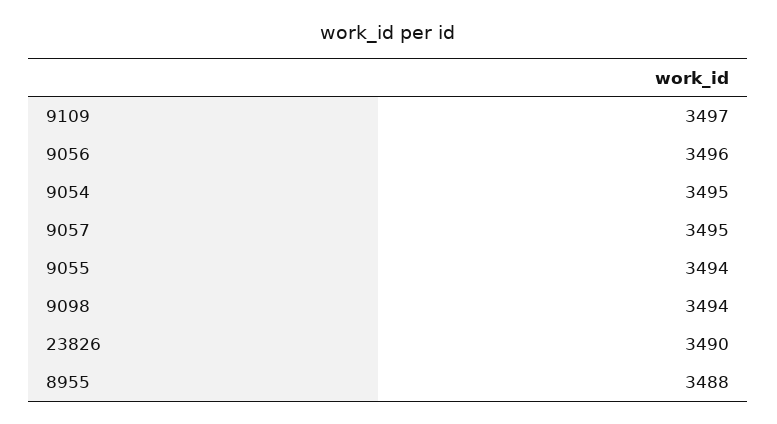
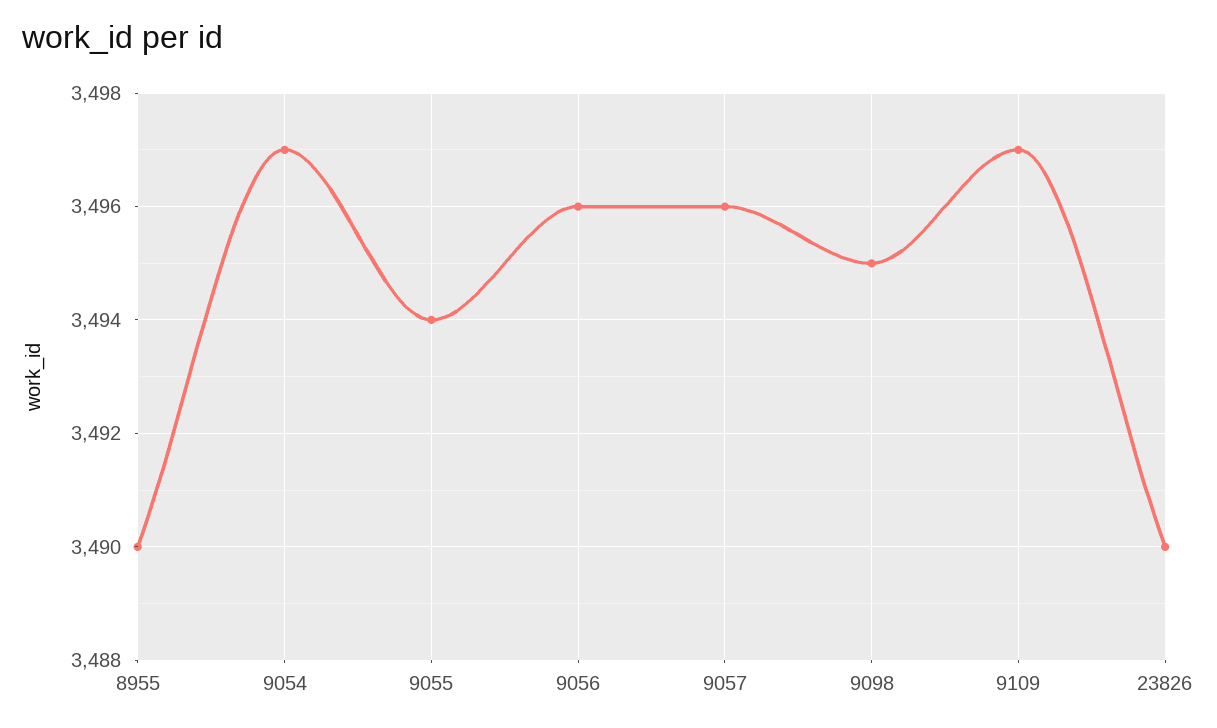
9054: 3495 -> 3497
9057: 3495 -> 3496
9098: 3494 -> 3495
8955: 3488 -> 3490

